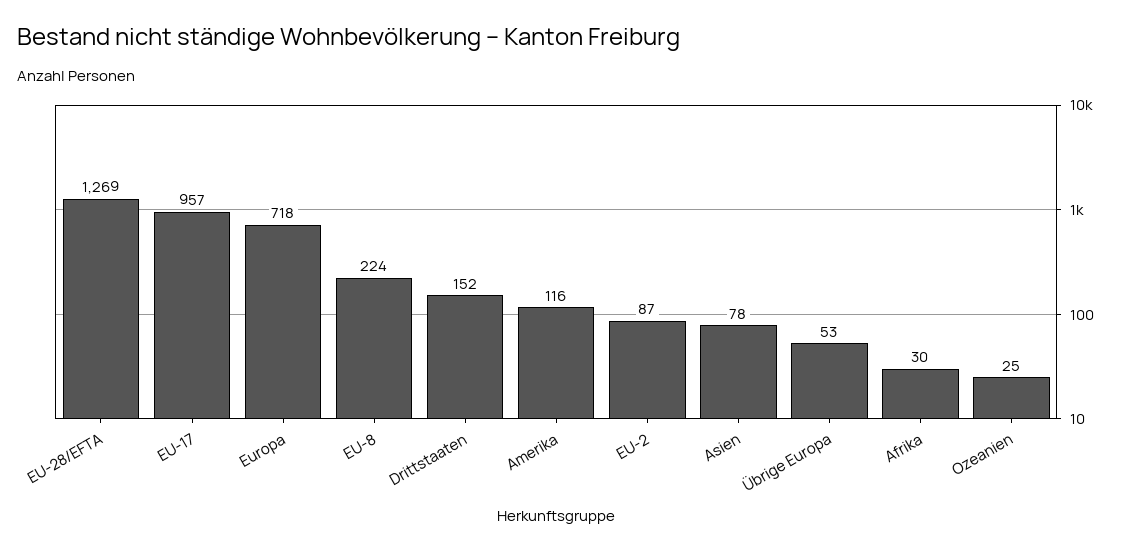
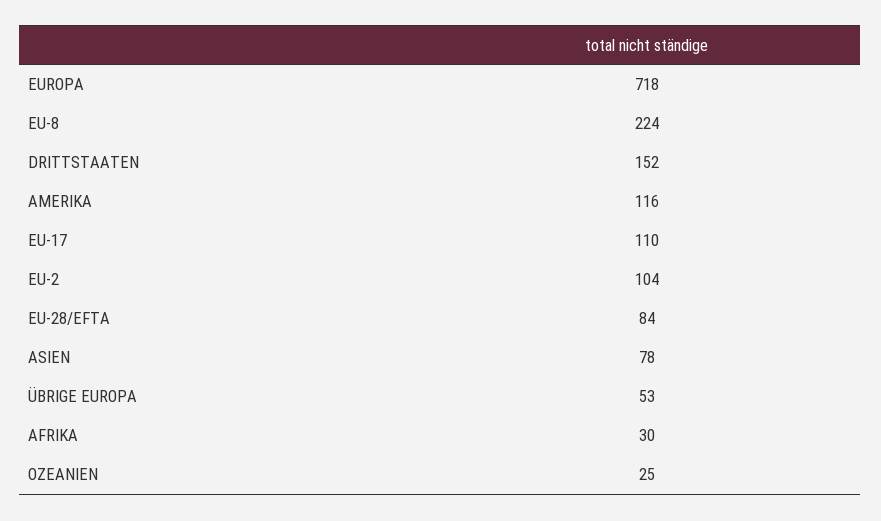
EU-28/EFTA: 1269 -> 84
EU-17: 957 -> 110
EU-2: 87 -> 104

